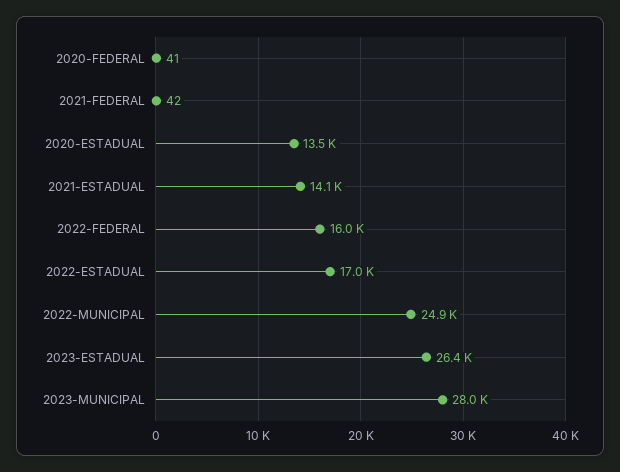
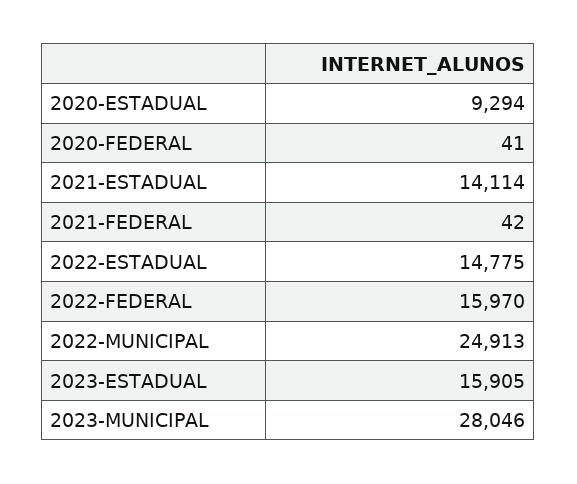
2020-ESTADUAL: 13500 -> 9294
2022-ESTADUAL: 17000 -> 14775
2023-ESTADUAL: 26400 -> 15905

